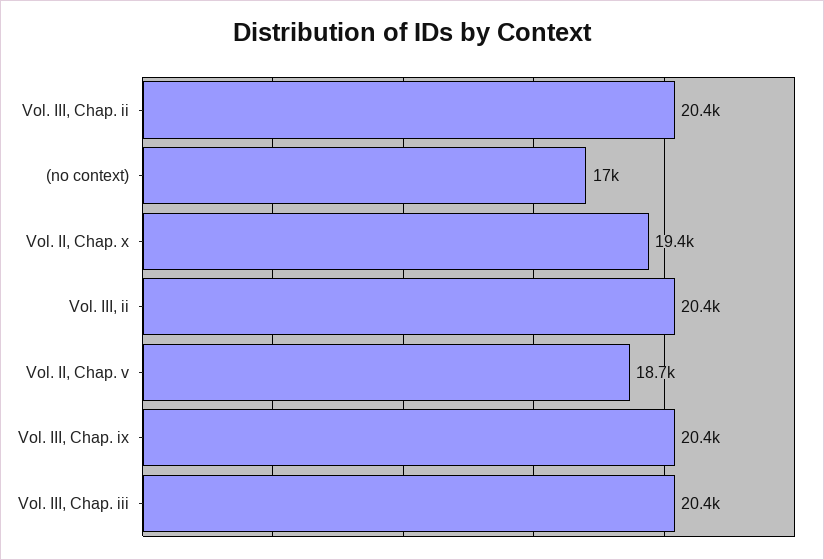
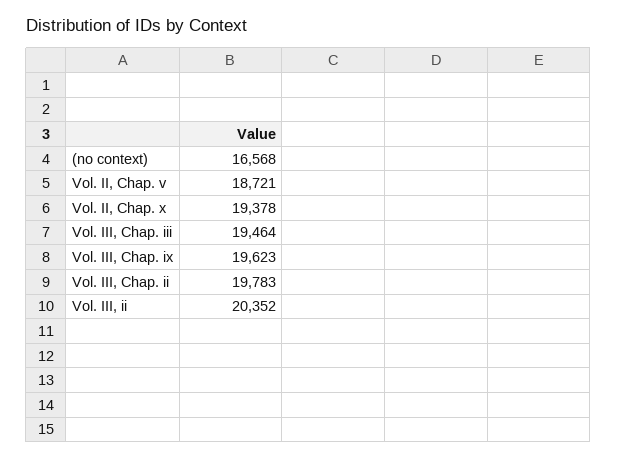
Vol. III, Chap. ii: 20400 -> 19783
(no context): 17000 -> 16568
Vol. III, Chap. ix: 20400 -> 19623
Vol. III, Chap. iii: 20400 -> 19464

